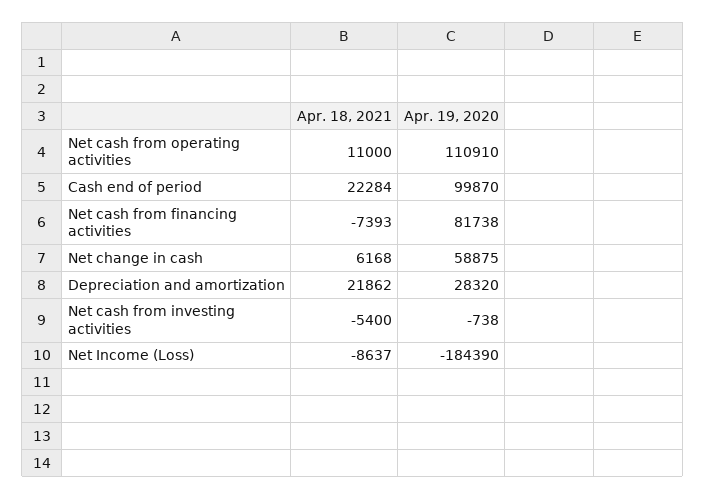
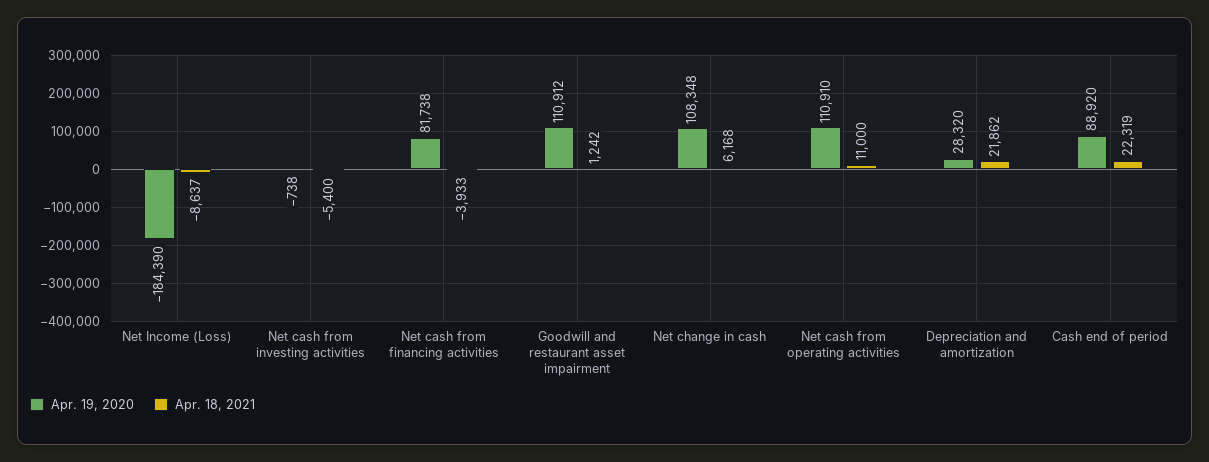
Apr. 18, 2021, Cash end of period: 22284 -> 22319
Apr. 19, 2020, Cash end of period: 99870 -> 88920
Apr. 18, 2021, Net cash from financing activities: -7393 -> -3933
Apr. 19, 2020, Net change in cash: 58875 -> 108348
Apr. 19, 2020, Goodwill and restaurant asset impairment: none -> 110912
Apr. 18, 2021, Goodwill and restaurant asset impairment: none -> 1242

